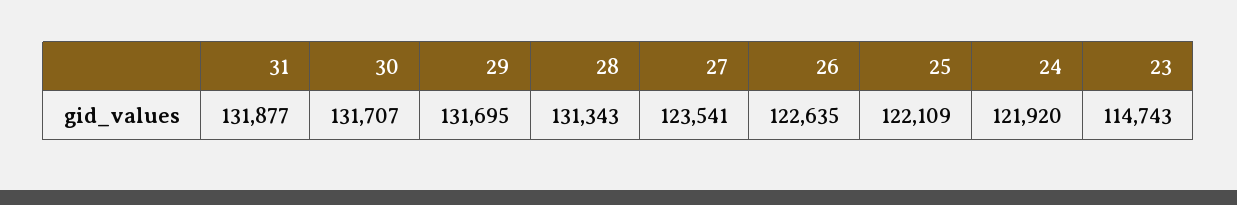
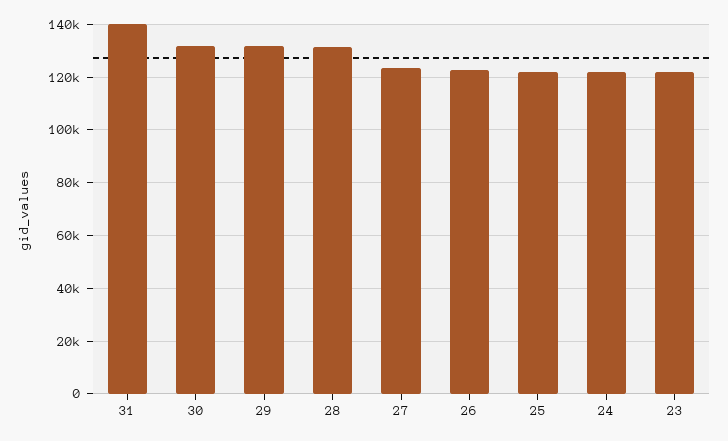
31: 131877 -> 140000
23: 114743 -> 122500

